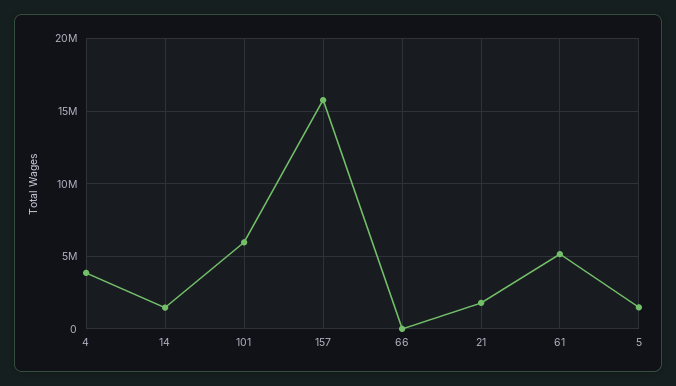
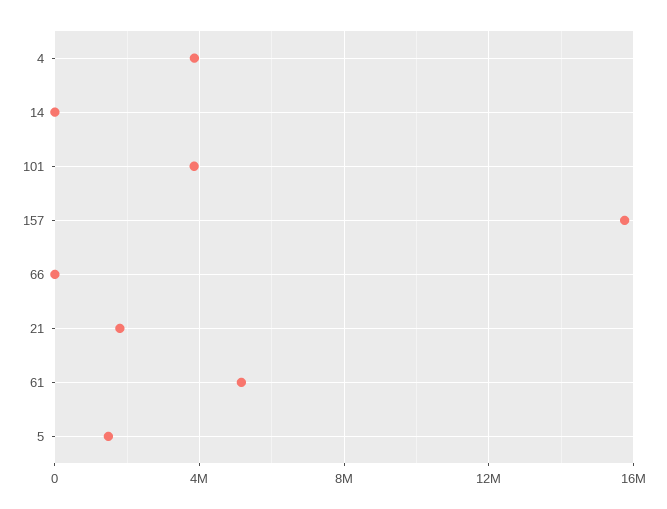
14: 1500000 -> 0
101: 6000000 -> 4000000

